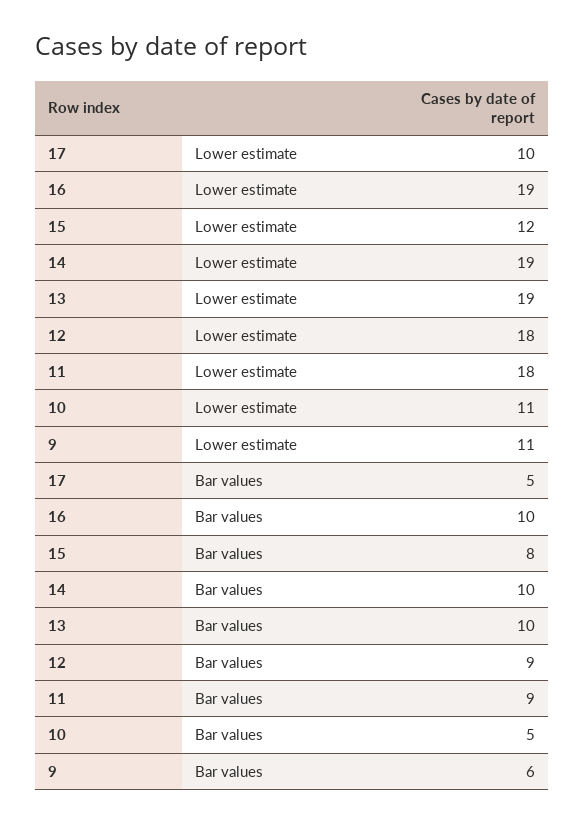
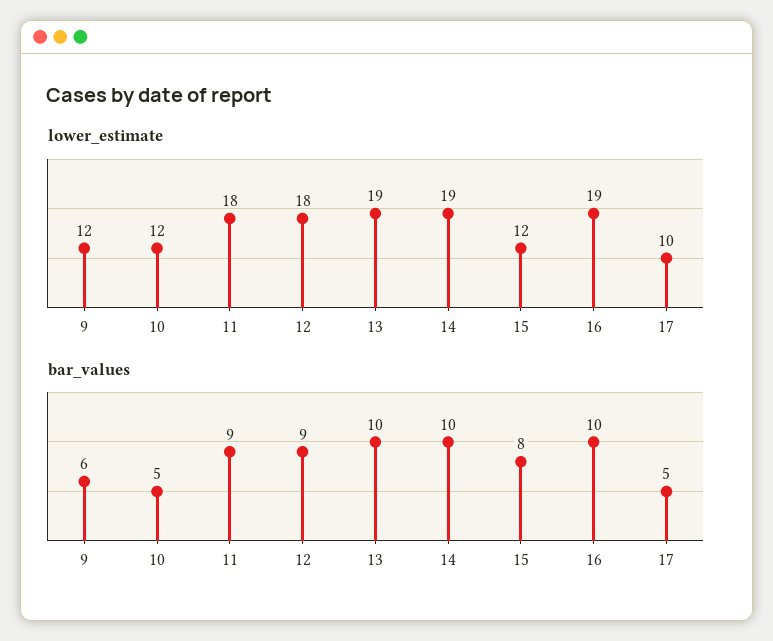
Lower estimate, 10: 11 -> 12
Lower estimate, 9: 11 -> 12

